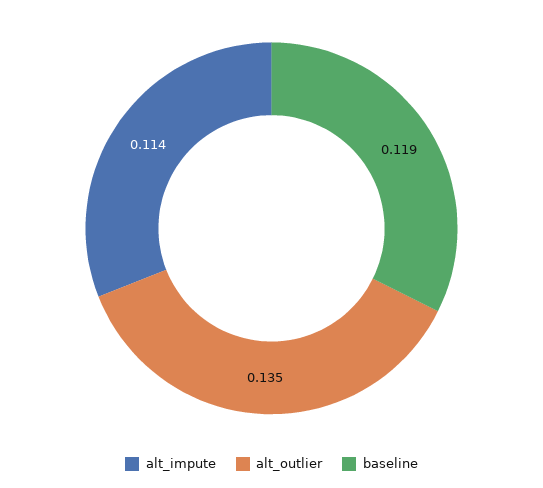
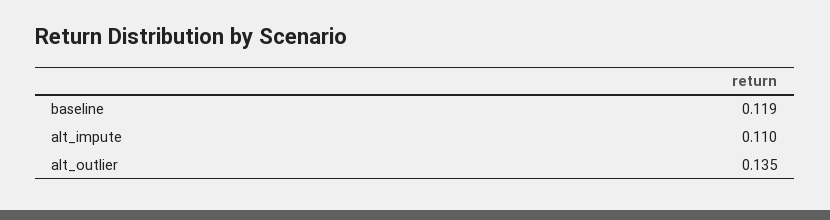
alt_impute: 0.114 -> 0.11

